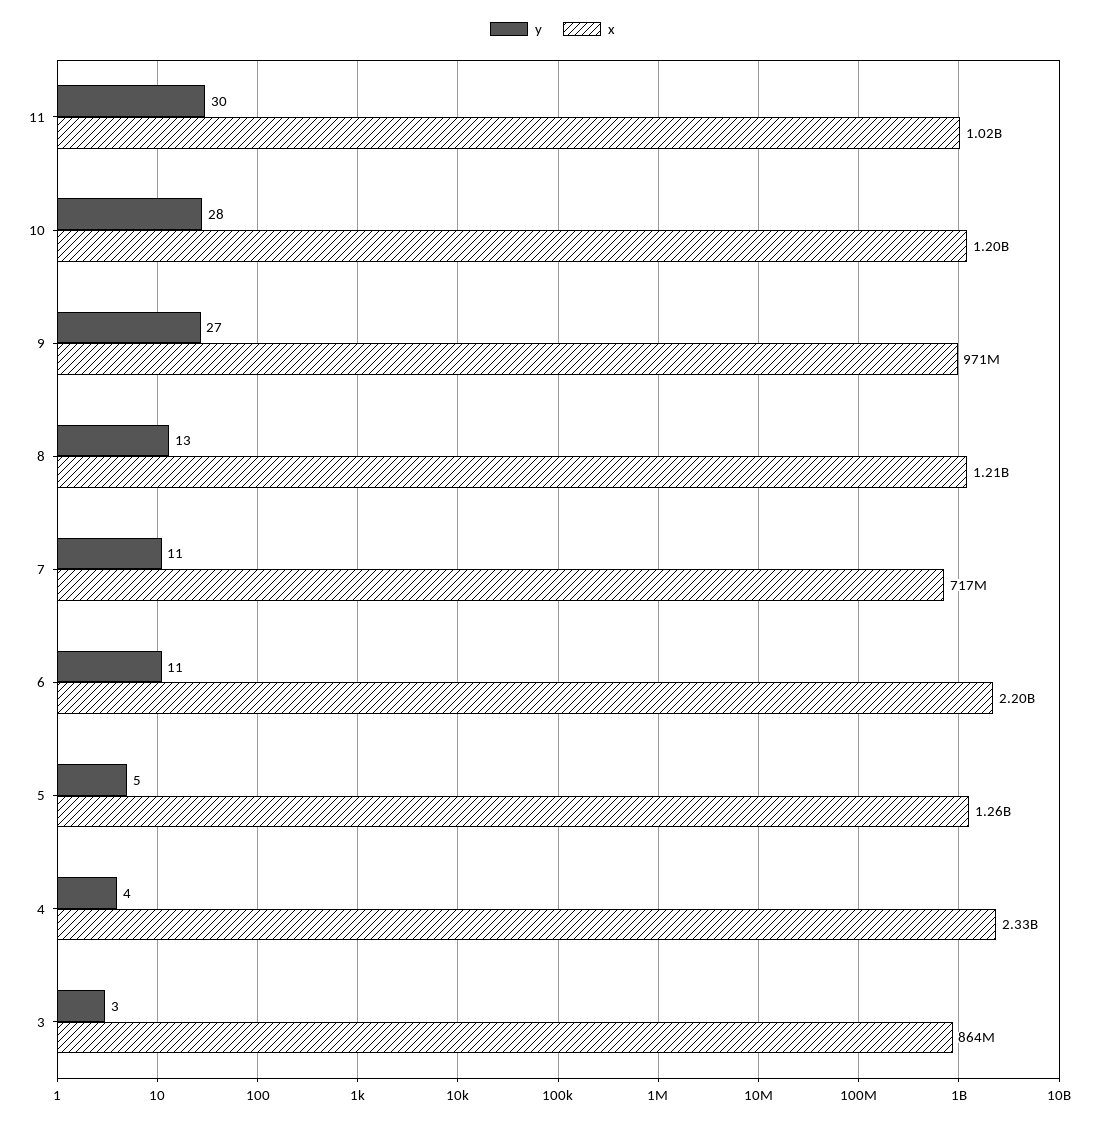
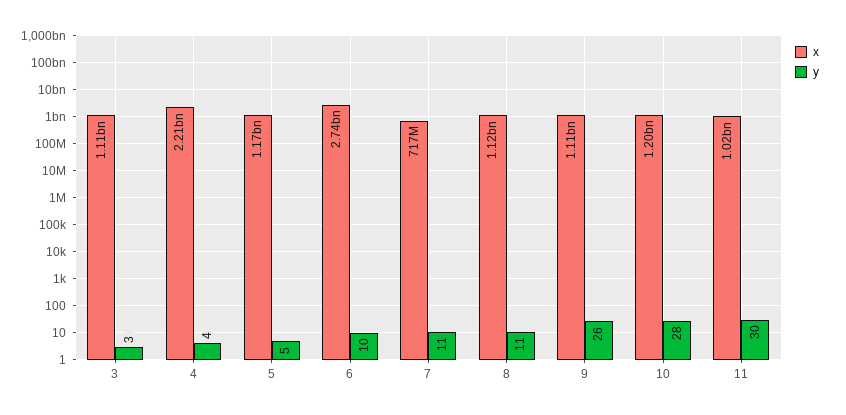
y, 9: 27 -> 26
x, 9: 971000000 -> 1110000000
y, 8: 13 -> 11
x, 8: 1210000000 -> 1120000000
y, 6: 11 -> 10
x, 6: 2200000000 -> 2740000000
x, 5: 1260000000 -> 1170000000
x, 4: 2330000000 -> 2210000000
x, 3: 864000000 -> 1110000000

